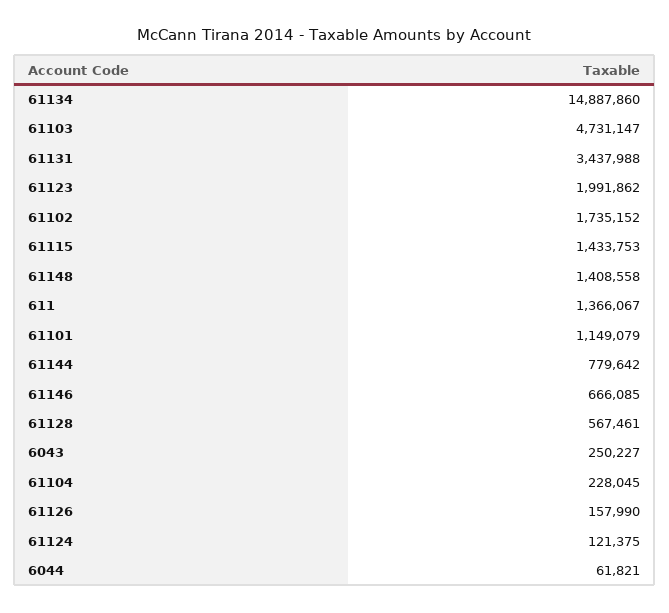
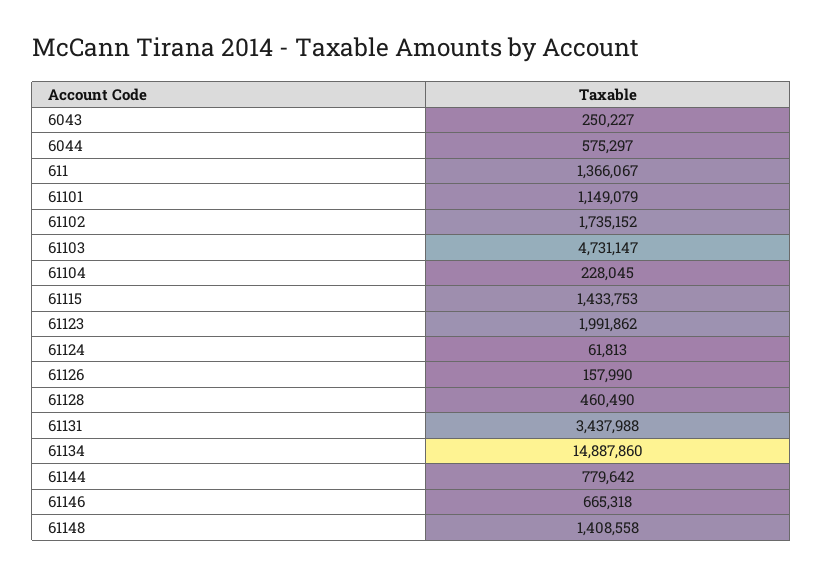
61146: 666085 -> 665318
61128: 567461 -> 460490
61124: 121375 -> 61813
6044: 61821 -> 575297

